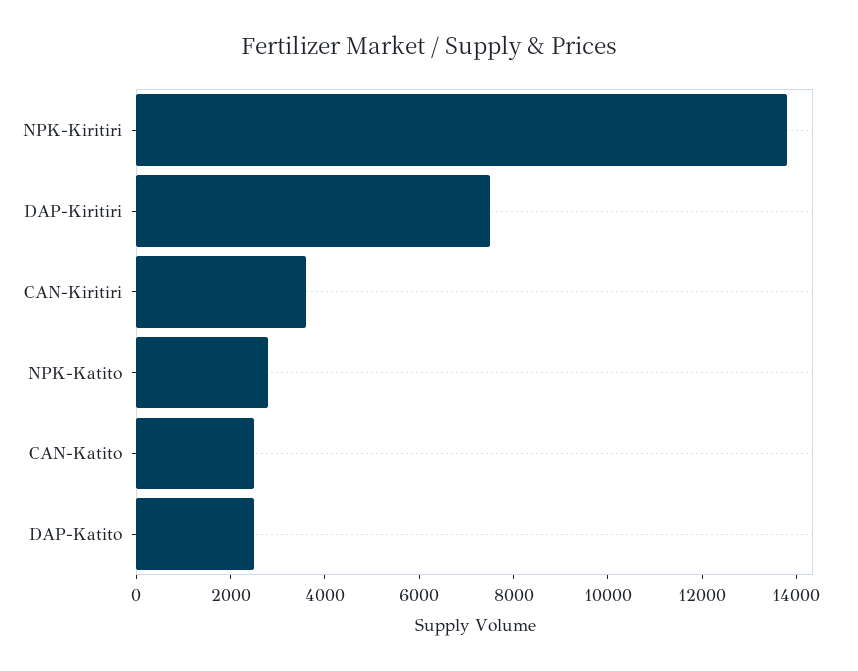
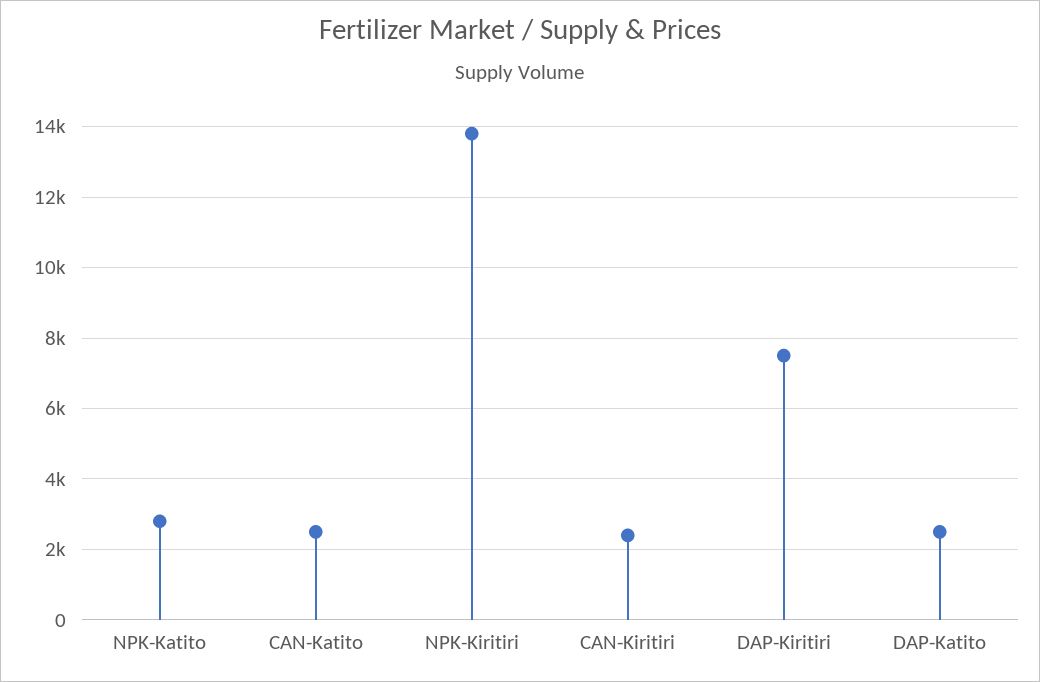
CAN-Kiritiri: 3500 -> 2400

